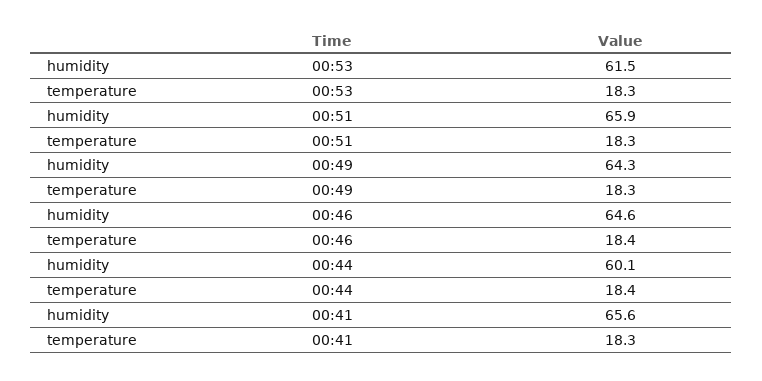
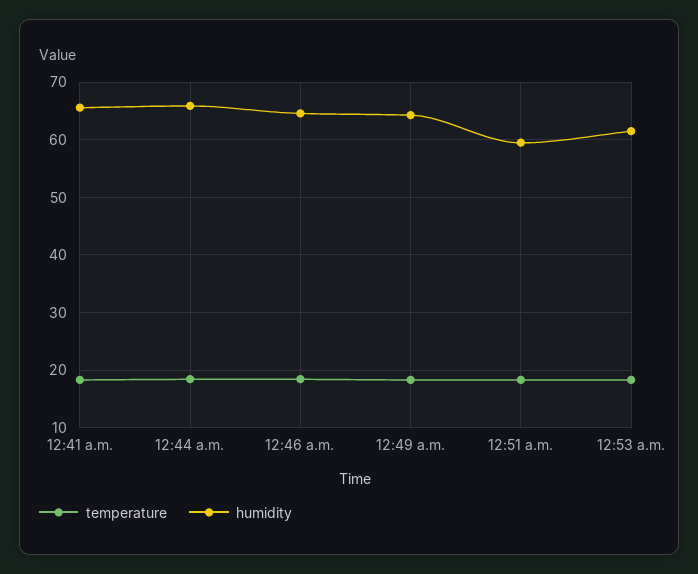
humidity, 00:51: 65.9 -> 60
humidity, 00:44: 60.1 -> 66

